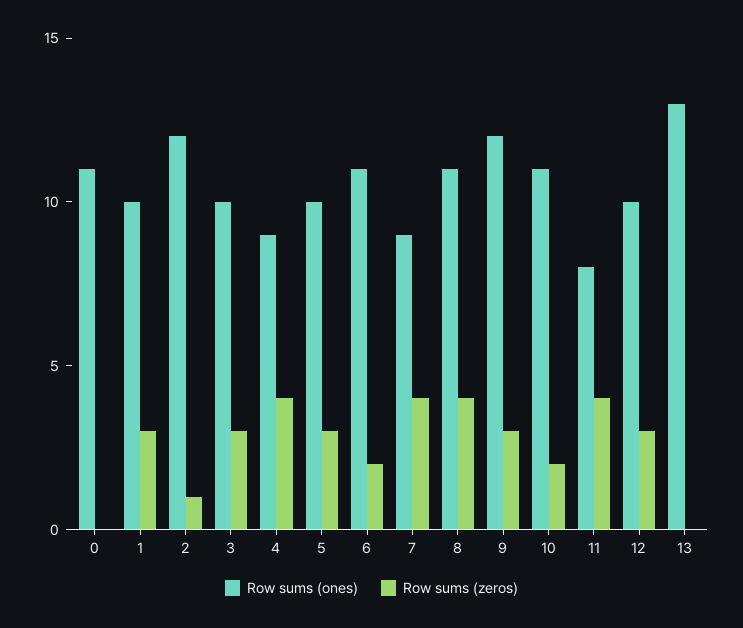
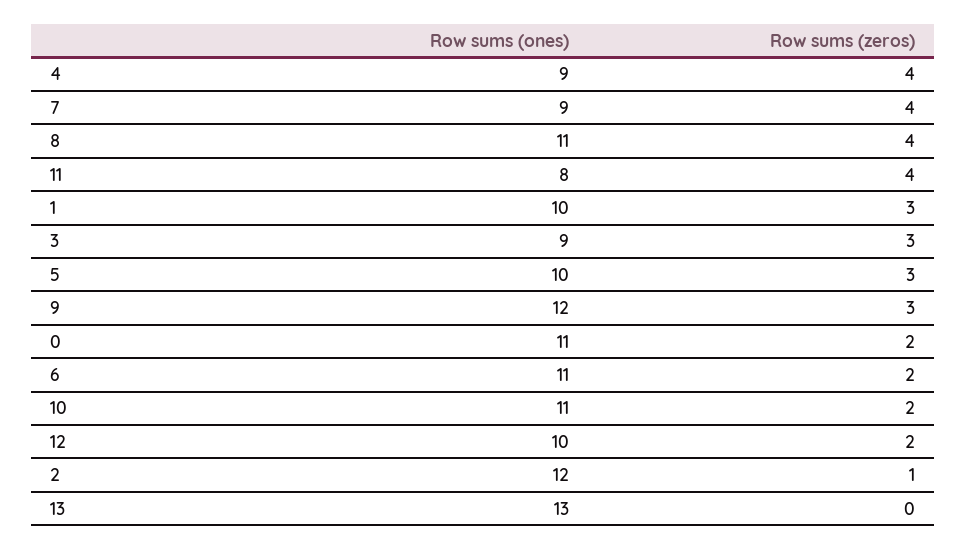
Row sums (zeros), 0: 0 -> 2
Row sums (ones), 3: 10 -> 9
Row sums (zeros), 12: 3 -> 2

